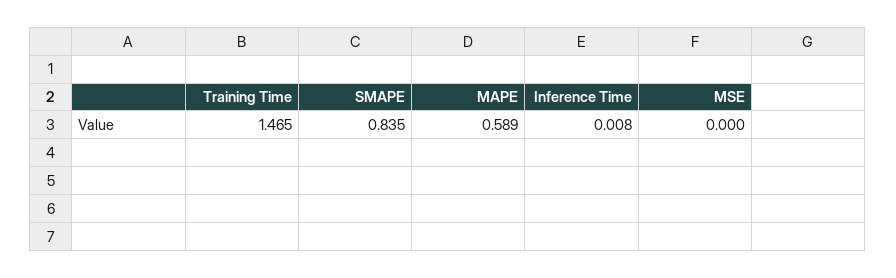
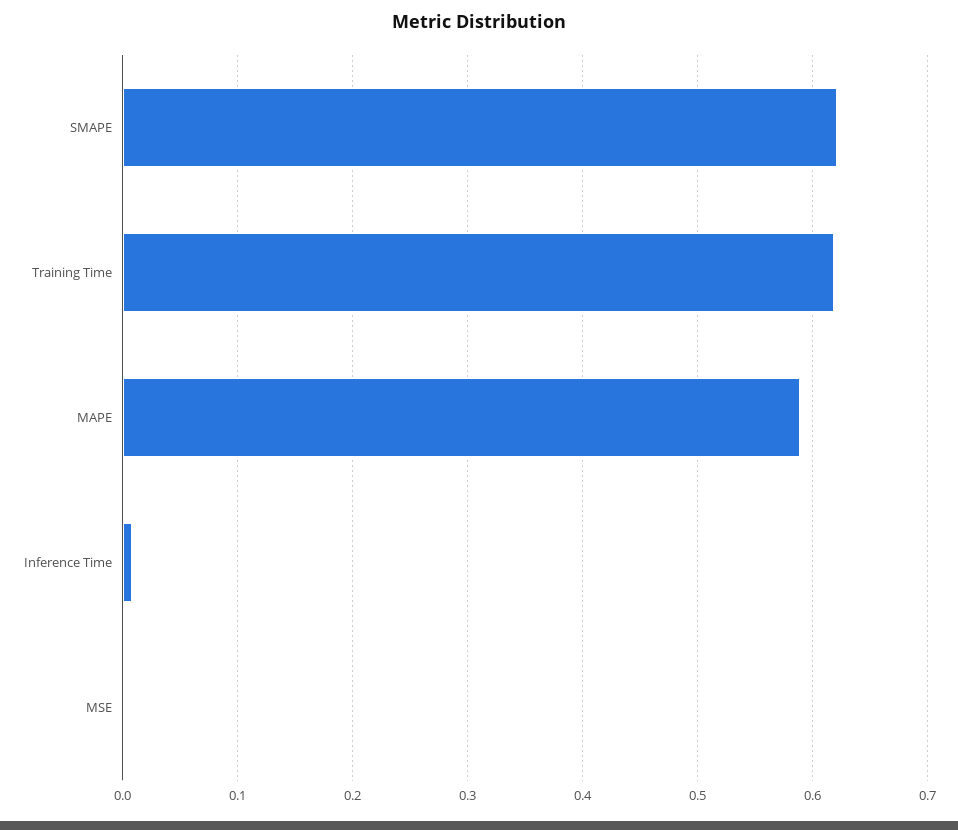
Training Time: 1.465 -> 0.62
SMAPE: 0.835 -> 0.62

